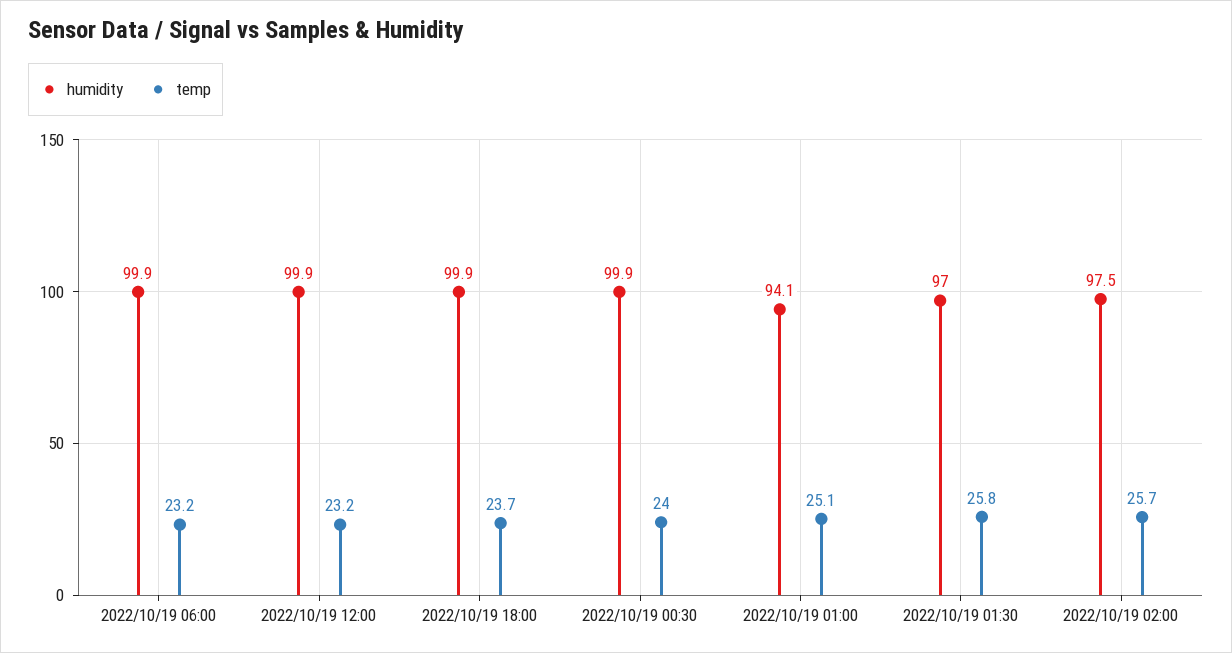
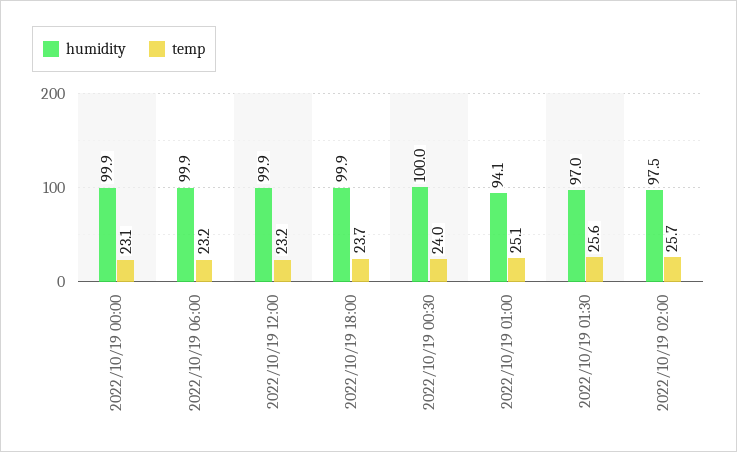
humidity, 2022/10/19 00:30: 99.9 -> 100
temp, 2022/10/19 01:30: 25.8 -> 25.6
humidity, 2022/10/19 00:00: none -> 99.9
temp, 2022/10/19 00:00: none -> 23.1

